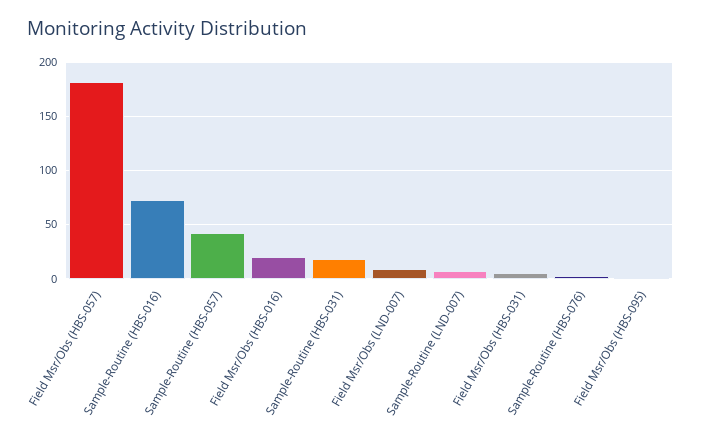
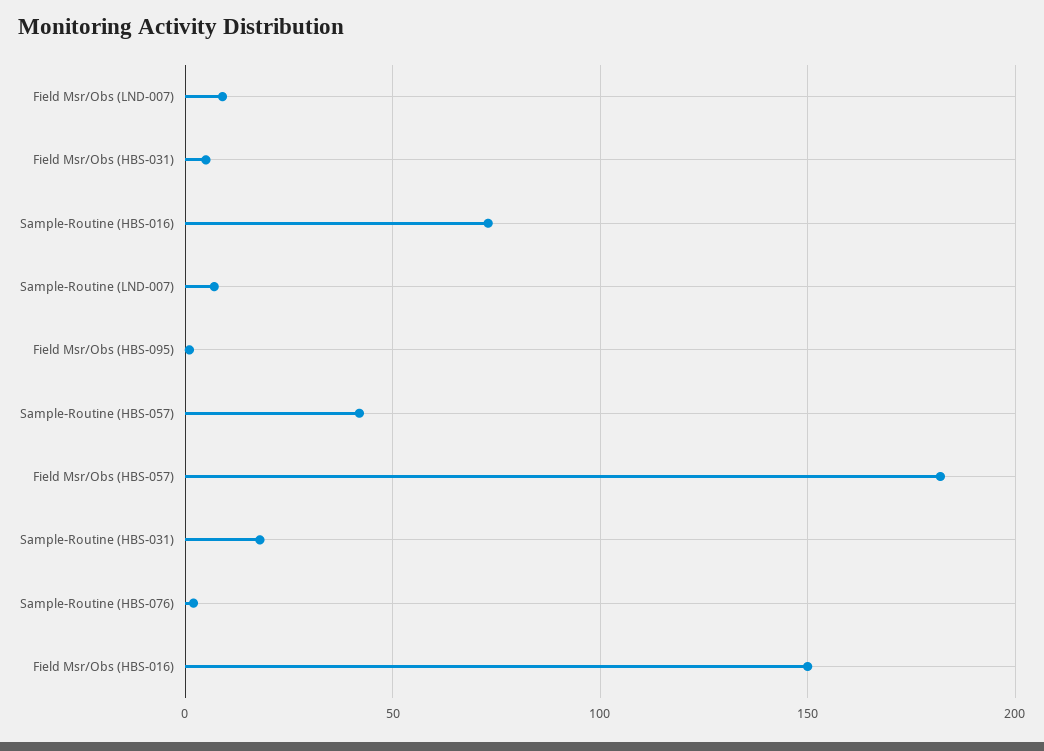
Field Msr/Obs (HBS-016): 20 -> 150

